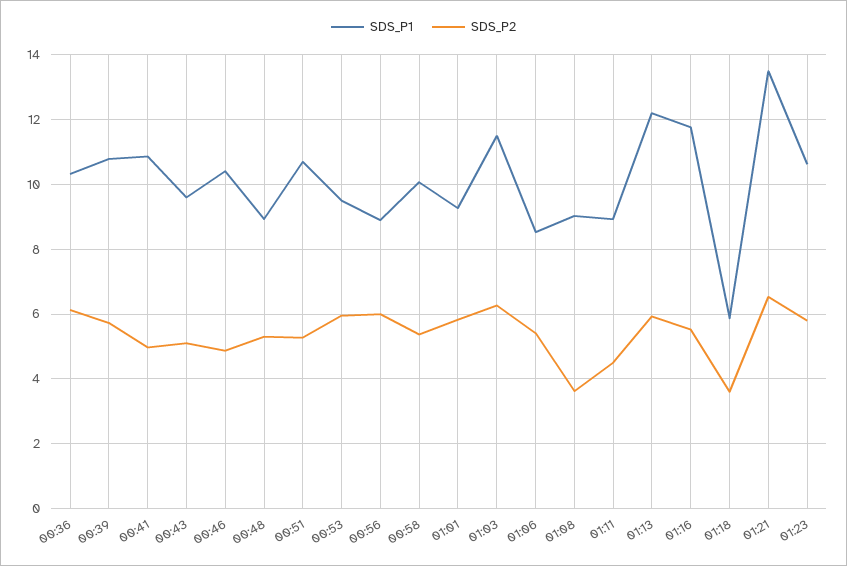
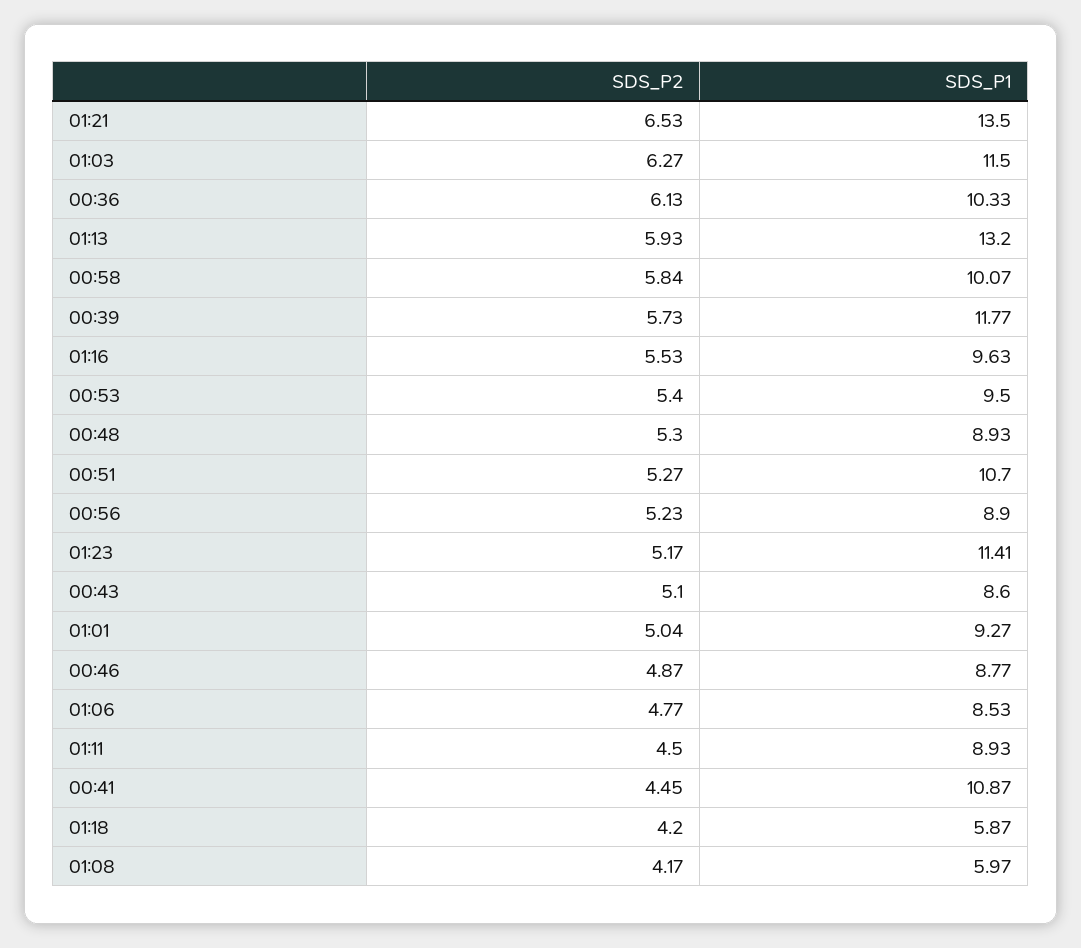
SDS_P1, 00:39: 10.8 -> 11.77
SDS_P2, 00:41: 5 -> 4.45
SDS_P1, 00:43: 9.6 -> 8.6
SDS_P1, 00:46: 10.4 -> 8.77
SDS_P2, 00:53: 6 -> 5.4
SDS_P2, 00:56: 6 -> 5.23
SDS_P2, 00:58: 5.4 -> 5.84
SDS_P2, 01:01: 5.8 -> 5.04
SDS_P2, 01:06: 5.4 -> 4.77
SDS_P1, 01:08: 9 -> 5.97
SDS_P2, 01:08: 3.6 -> 4.17
SDS_P1, 01:13: 12.2 -> 13.2
SDS_P1, 01:16: 11.8 -> 9.63
SDS_P2, 01:18: 3.6 -> 4.2
SDS_P1, 01:23: 10.6 -> 11.41
SDS_P2, 01:23: 5.8 -> 5.17

